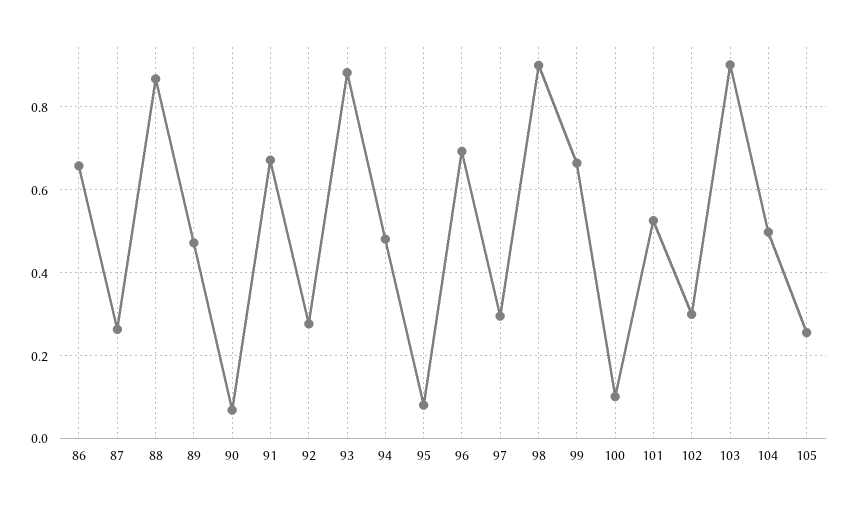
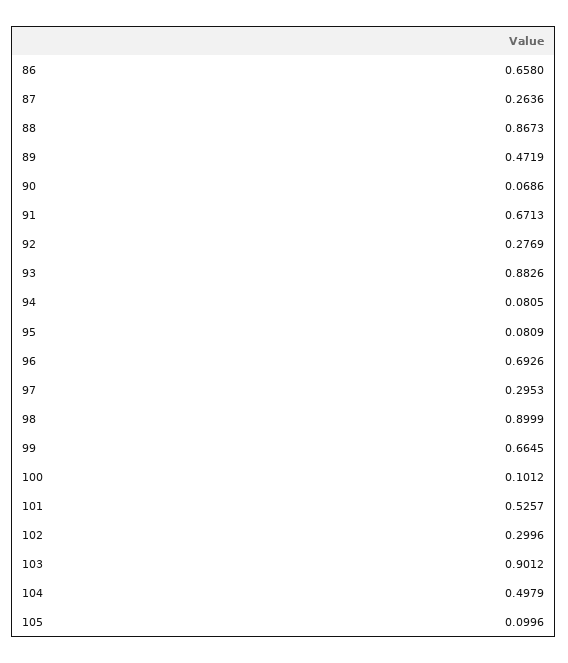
94: 0.48 -> 0.0805
105: 0.26 -> 0.0996

